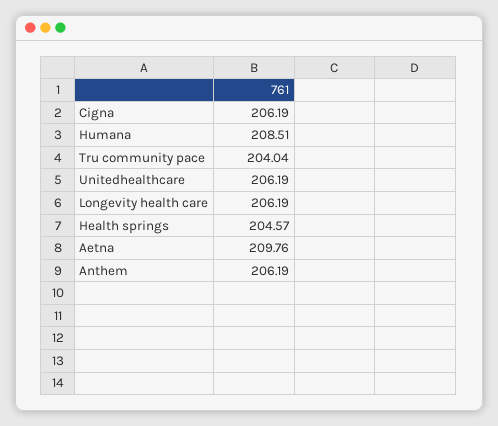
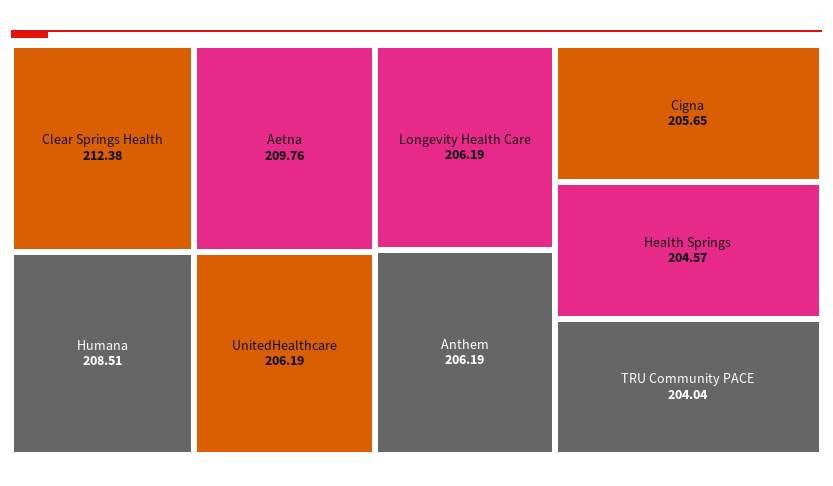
Cigna: 206.19 -> 205.65
Clear Springs Health: none -> 212.38

